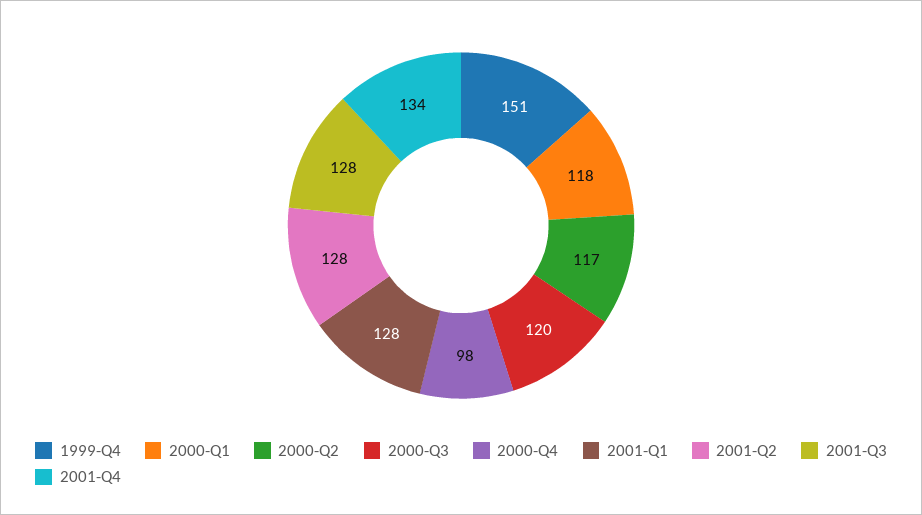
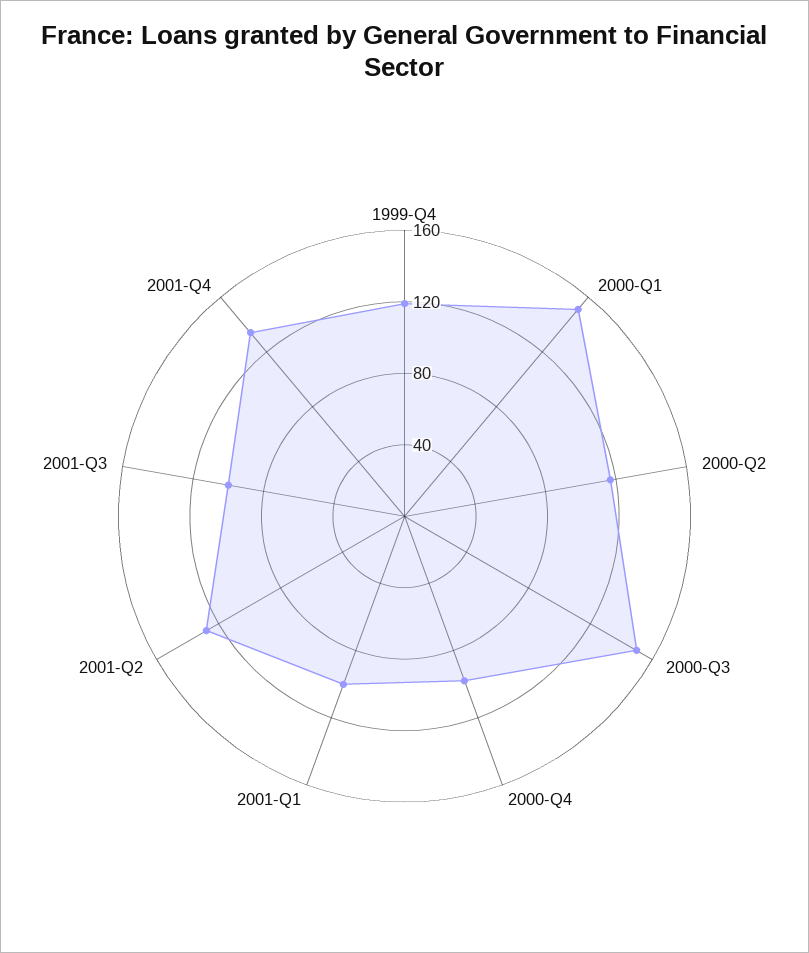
1999-Q4: 151 -> 120
2000-Q1: 118 -> 150
2000-Q3: 120 -> 150
2001-Q1: 128 -> 100
2001-Q3: 128 -> 100

